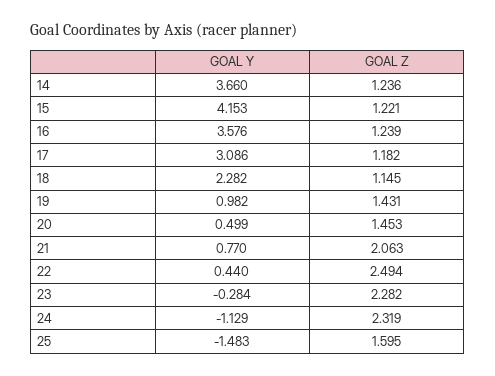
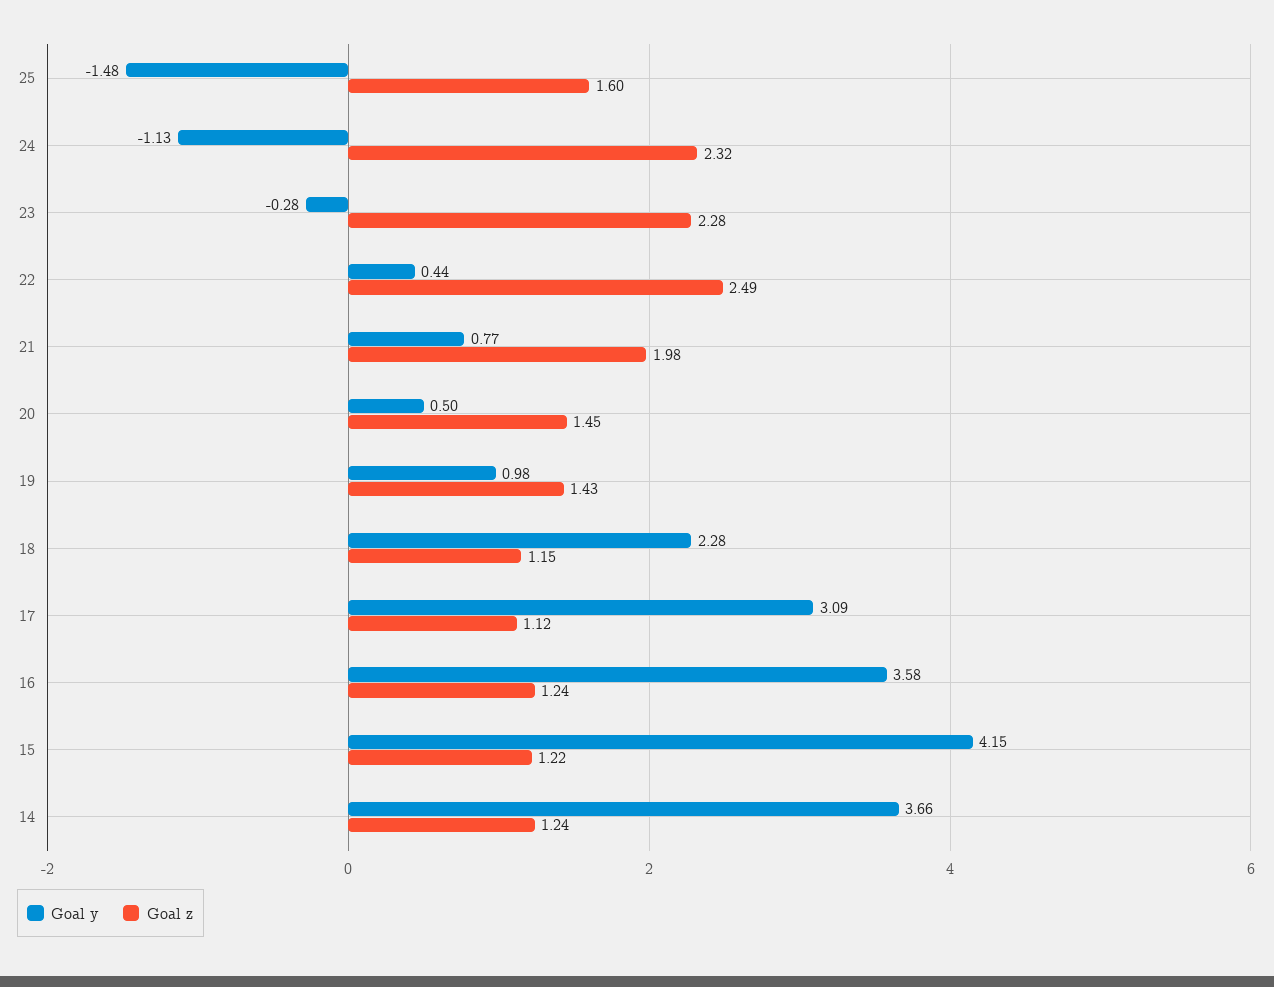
GOAL Z, 17: 1.182 -> 1.12
GOAL Z, 21: 2.063 -> 1.98

